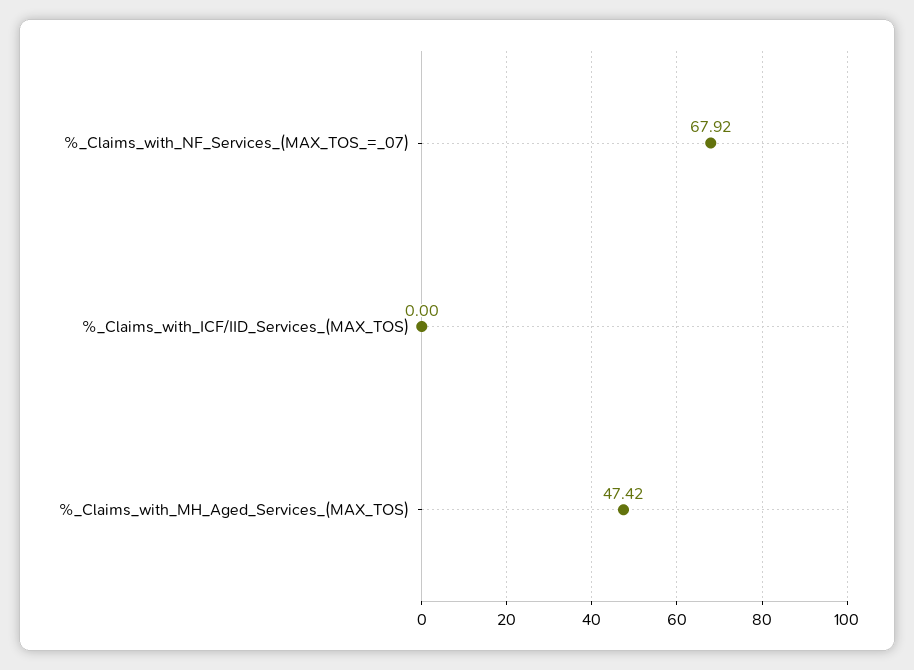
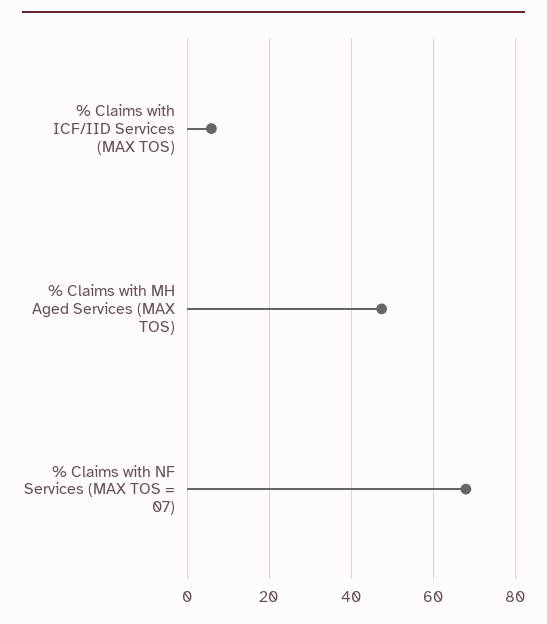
%_Claims_with_ICF/IID_Services_(MAX_TOS): 0 -> 6

